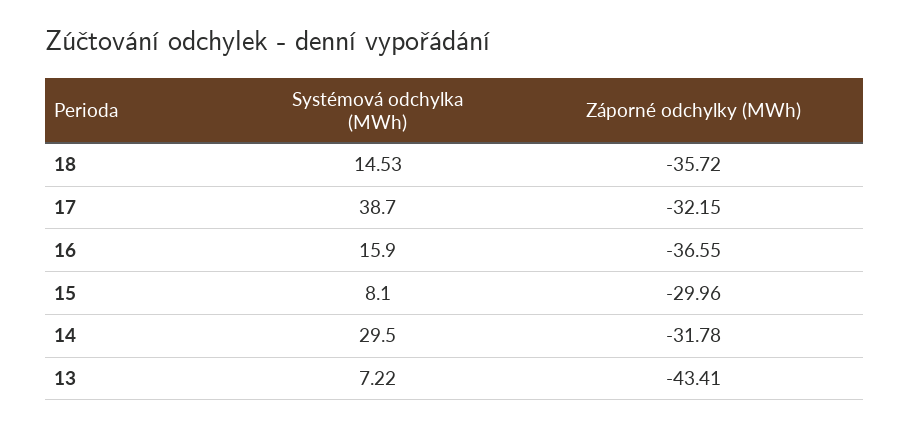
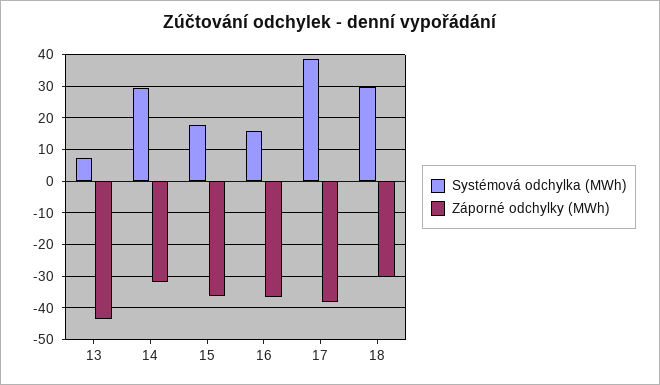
Systémová odchylka (MWh), 18: 14.53 -> 30
Záporné odchylky (MWh), 18: -35.72 -> -30
Záporné odchylky (MWh), 17: -32.15 -> -38
Systémová odchylka (MWh), 15: 8.1 -> 18
Záporné odchylky (MWh), 15: -29.96 -> -36

